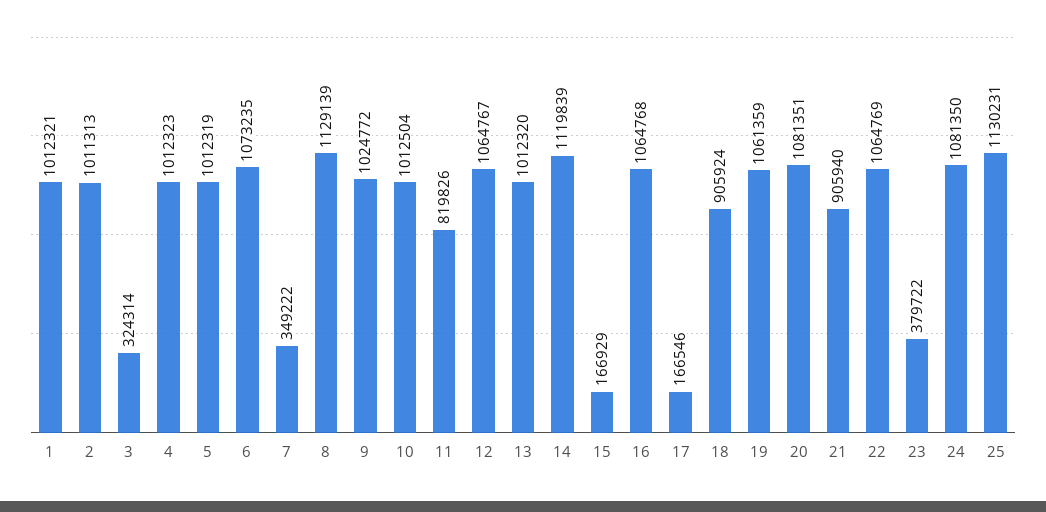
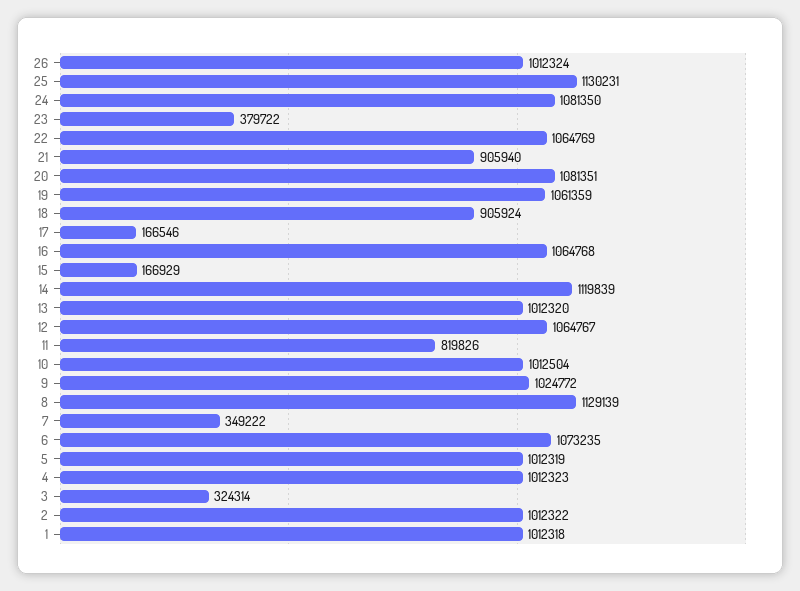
1: 1012321 -> 1012318
2: 1011313 -> 1012322
26: none -> 1012324

